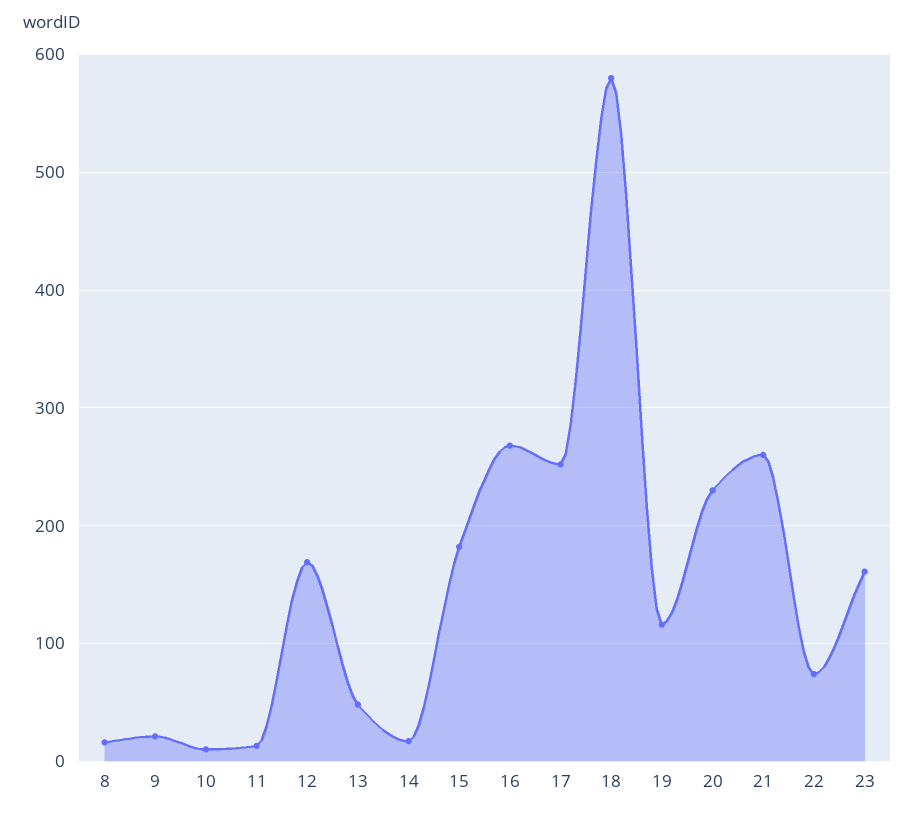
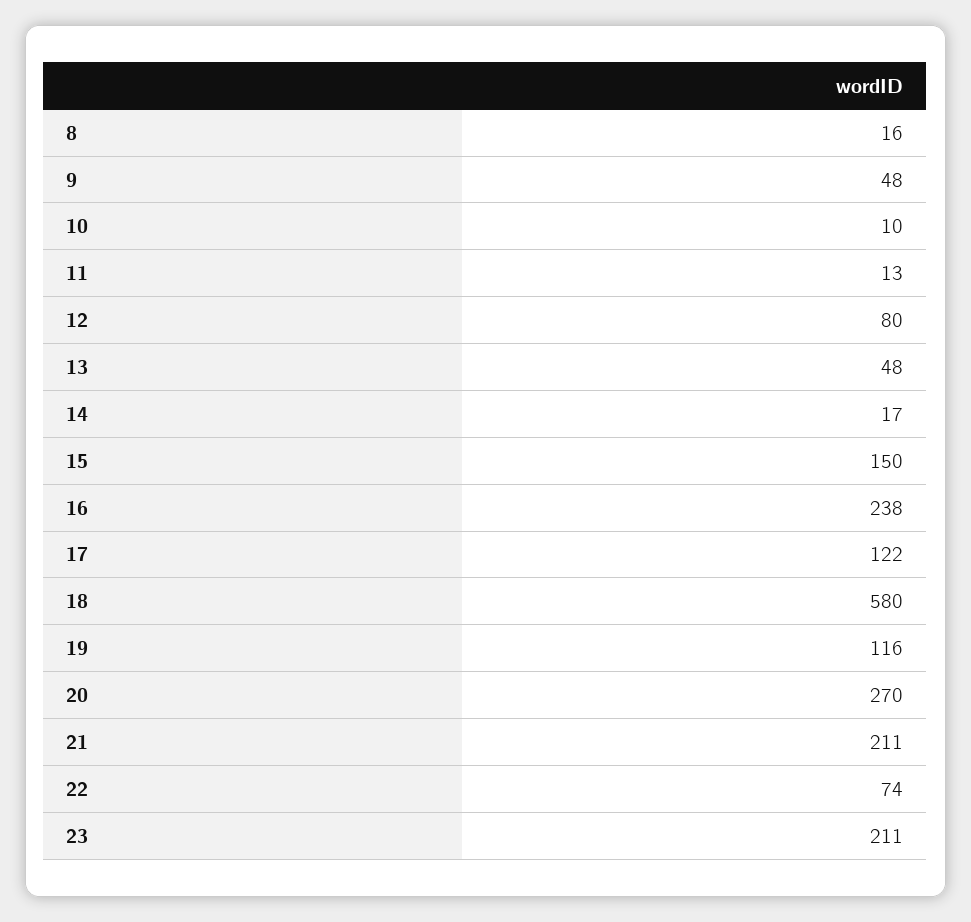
9: 20 -> 48
12: 170 -> 80
15: 180 -> 150
16: 270 -> 238
17: 250 -> 122
20: 230 -> 270
21: 260 -> 211
23: 160 -> 211

